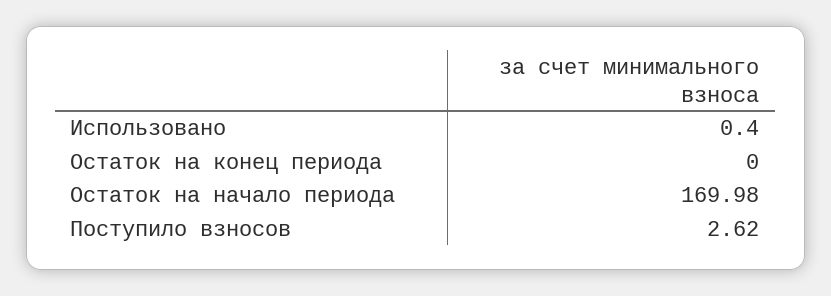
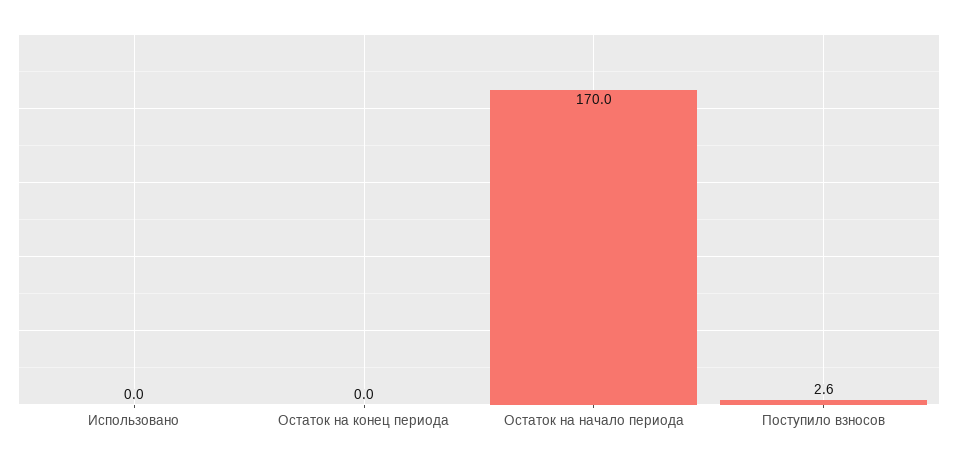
Использовано: 0.4 -> 0

